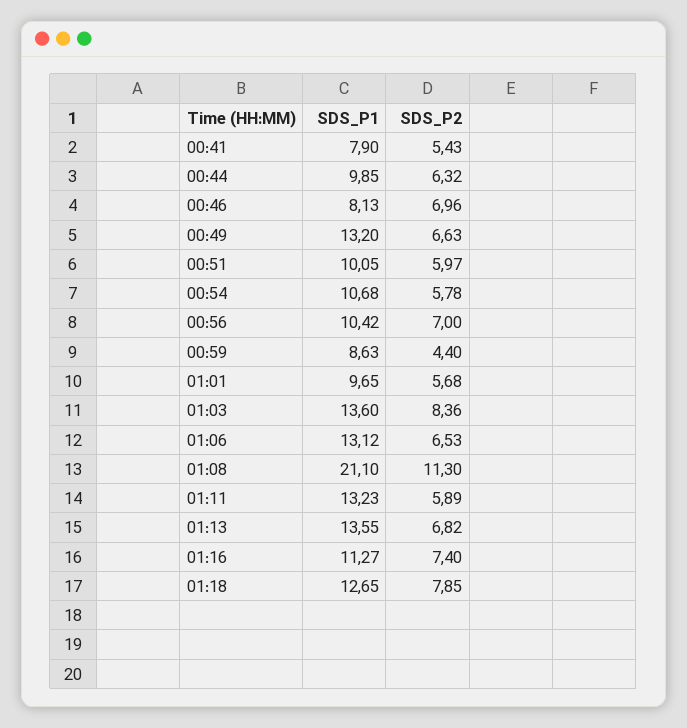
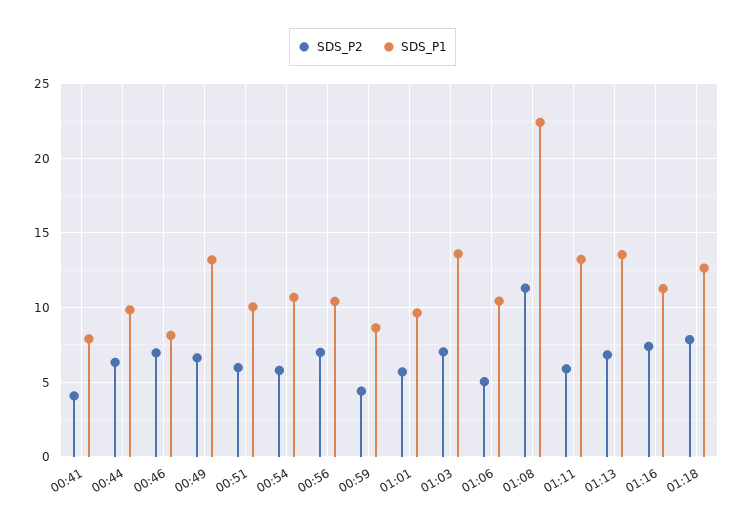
SDS_P2, 00:41: 5.43 -> 4
SDS_P2, 01:03: 8.36 -> 7
SDS_P1, 01:06: 13.12 -> 10.5
SDS_P2, 01:06: 6.53 -> 5
SDS_P1, 01:08: 21.1 -> 22.5

